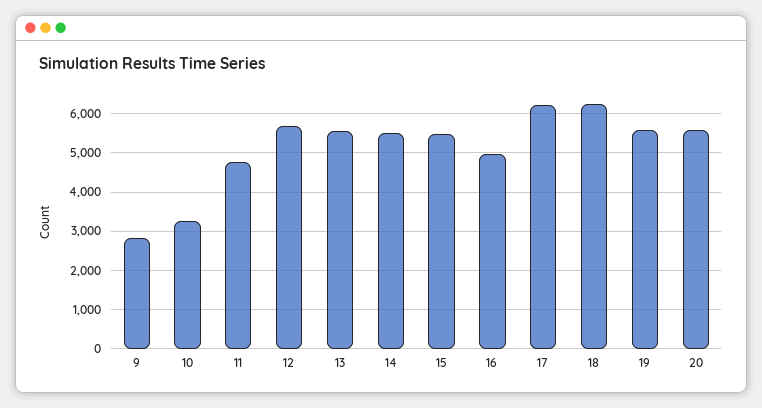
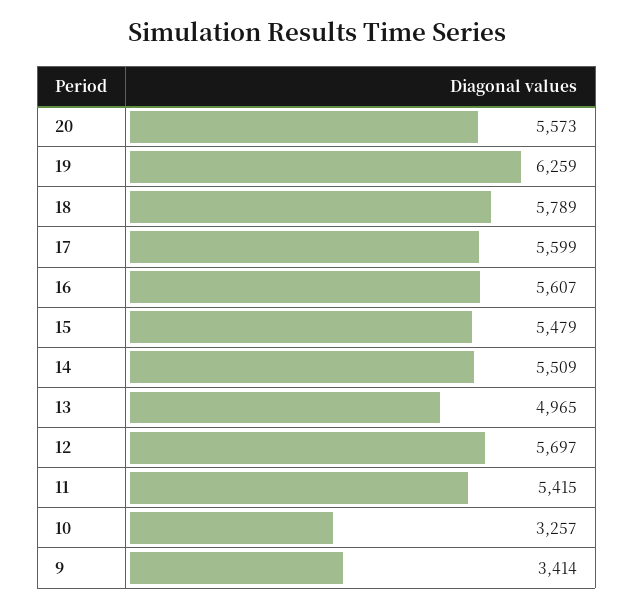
9: 2800 -> 3414
11: 4800 -> 5415
13: 5600 -> 4965
16: 5000 -> 5607
17: 6200 -> 5599
18: 6200 -> 5789
19: 5600 -> 6259

